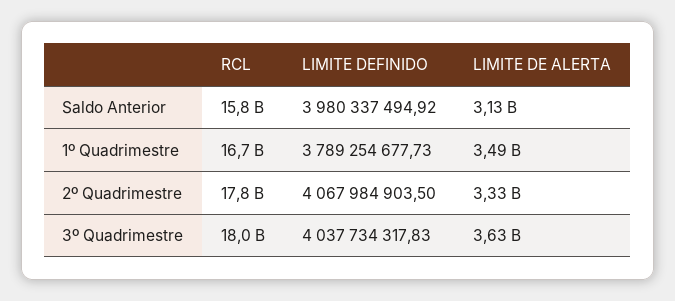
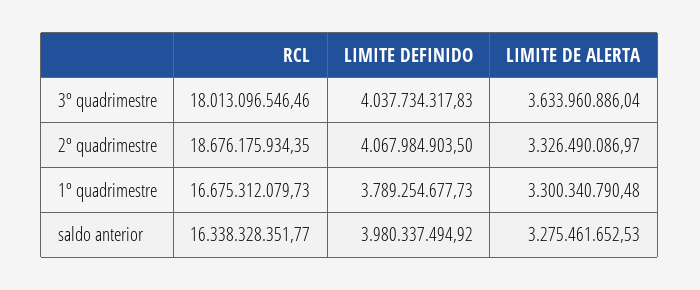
RCL, Saldo Anterior: 15800000000 -> 16338328351.77
LIMITE DE ALERTA, Saldo Anterior: 3130000000 -> 3275461652.53
LIMITE DE ALERTA, 1º Quadrimestre: 3490000000 -> 3300340790.48
RCL, 2º Quadrimestre: 17800000000 -> 18676175934.35

